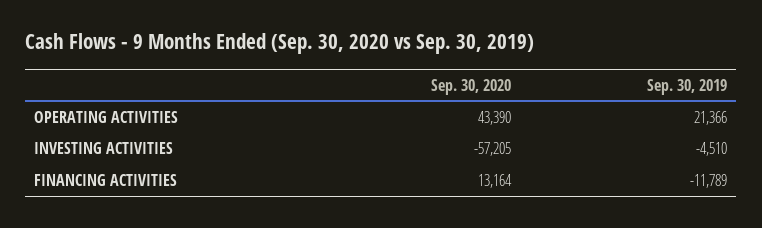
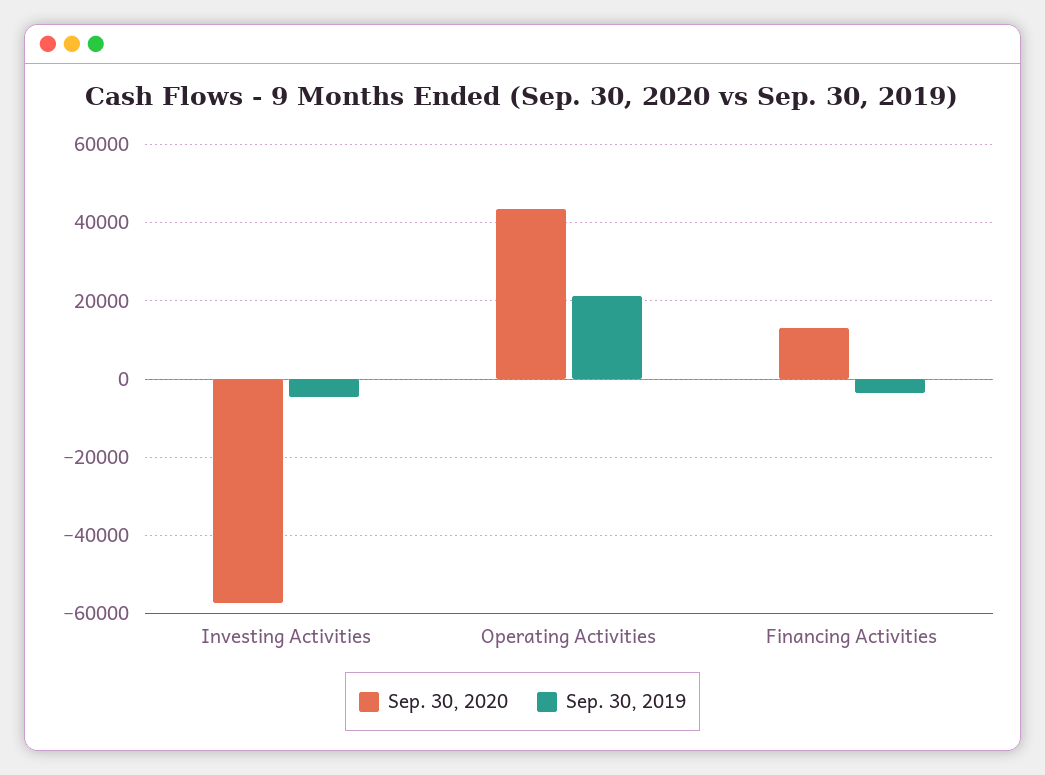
Sep. 30, 2019, FINANCING ACTIVITIES: -11789 -> -4000

